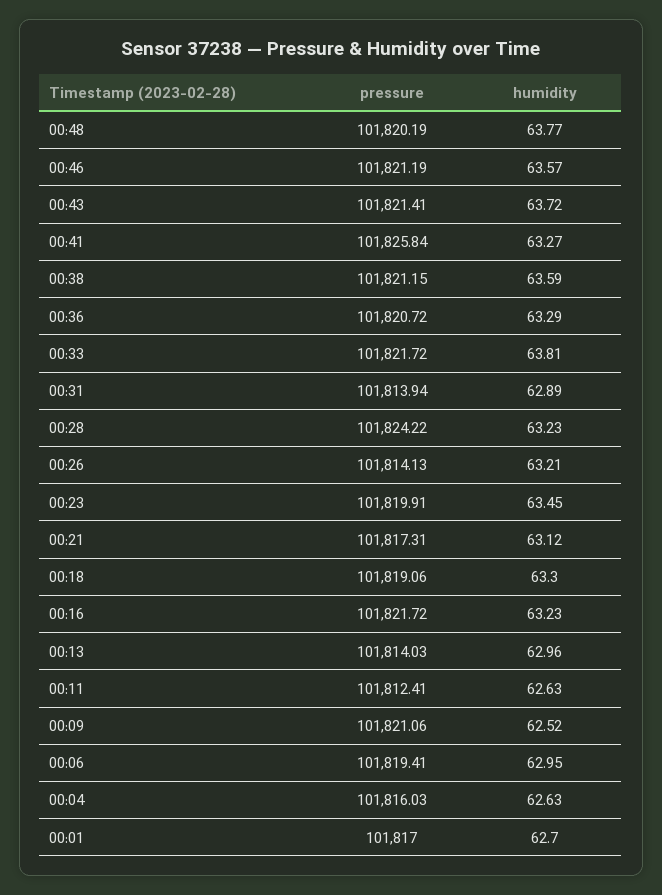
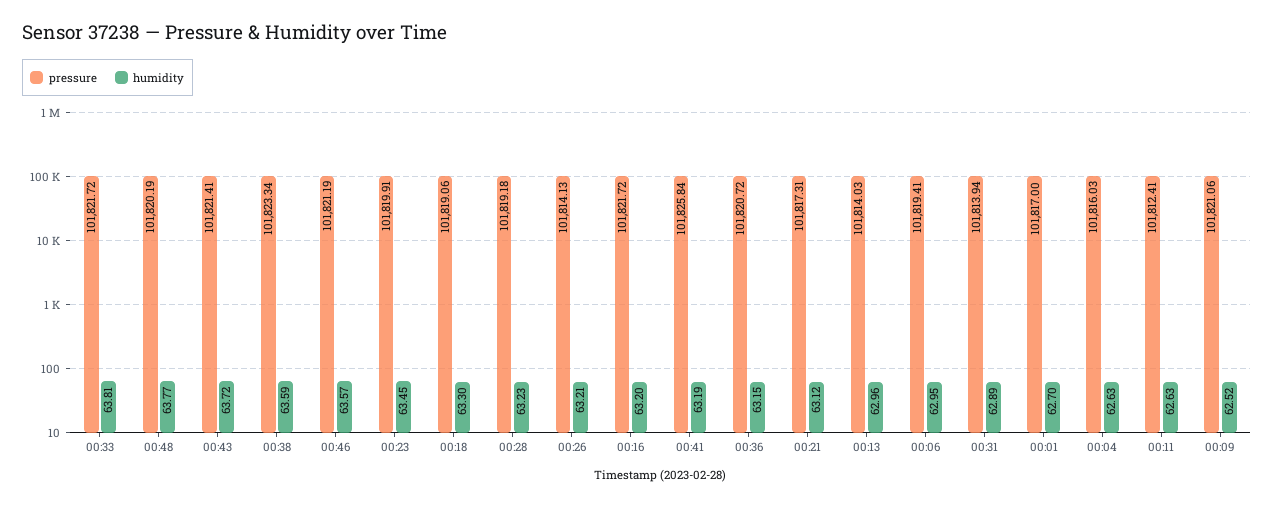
humidity, 00:41: 63.27 -> 63.19
pressure, 00:38: 101821.15 -> 101823.34
humidity, 00:36: 63.29 -> 63.15
pressure, 00:28: 101824.22 -> 101819.18
humidity, 00:16: 63.23 -> 63.2

